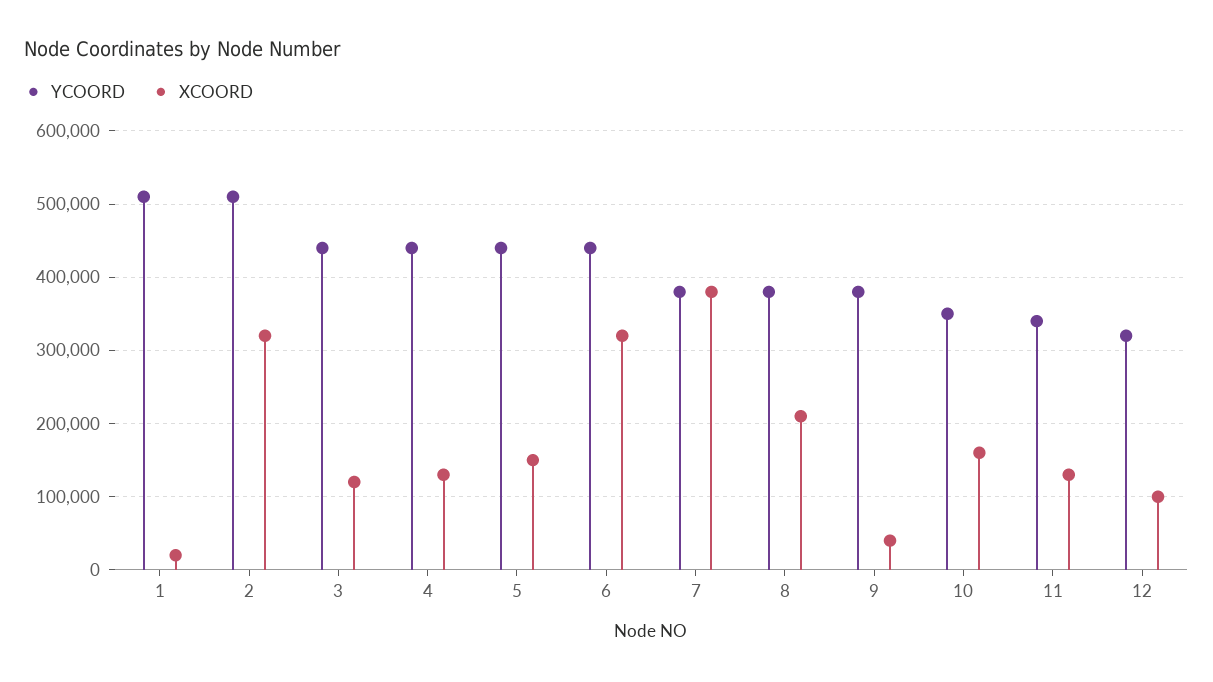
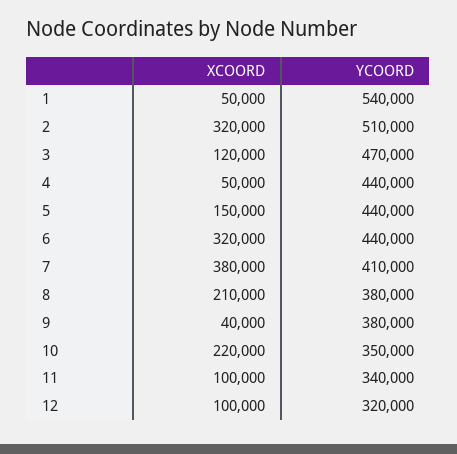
YCOORD, 1: 510000 -> 540000
XCOORD, 1: 20000 -> 50000
YCOORD, 3: 440000 -> 470000
XCOORD, 4: 130000 -> 50000
YCOORD, 7: 380000 -> 410000
XCOORD, 10: 160000 -> 220000
XCOORD, 11: 130000 -> 100000

